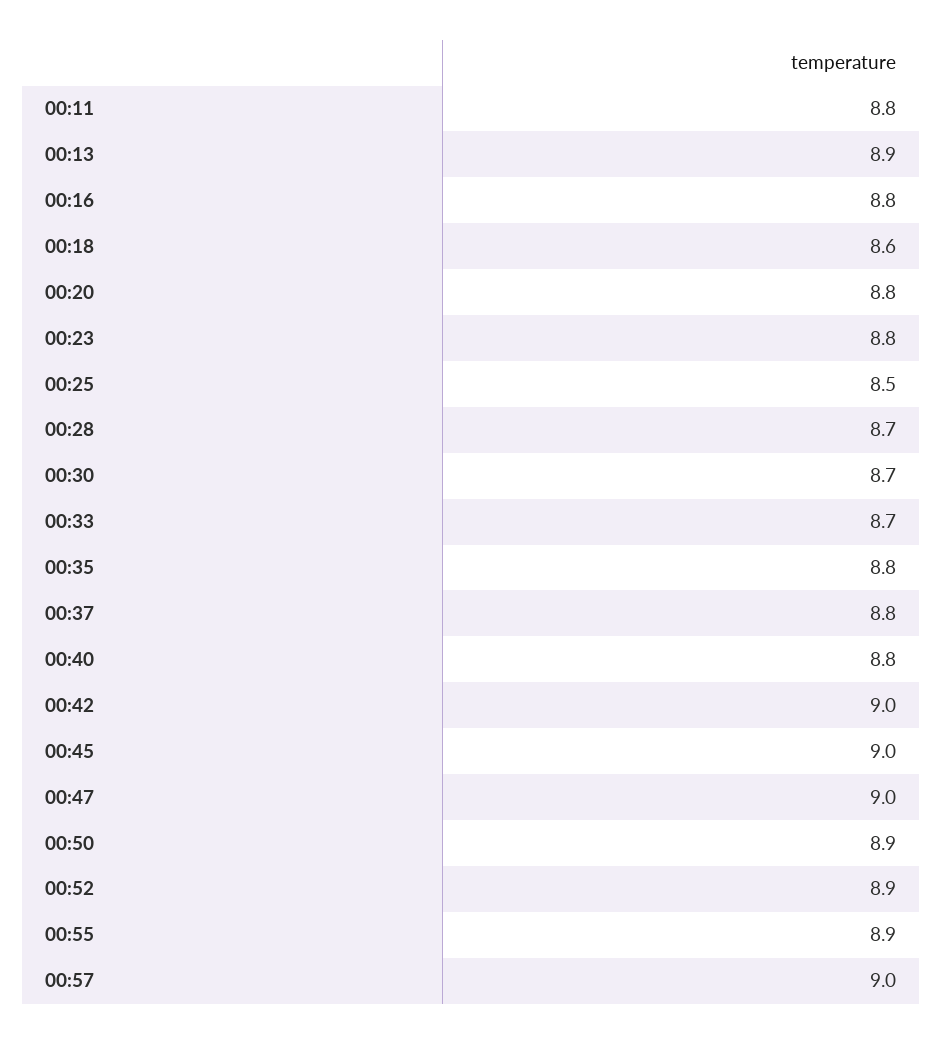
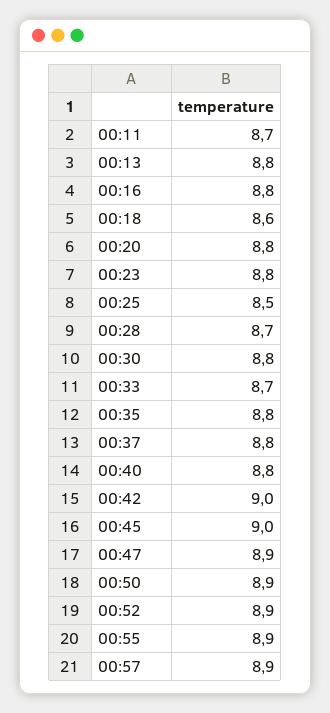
00:11: 8.8 -> 8.7
00:13: 8.9 -> 8.8
00:30: 8.7 -> 8.8
00:47: 9 -> 8.9
00:57: 9 -> 8.9

